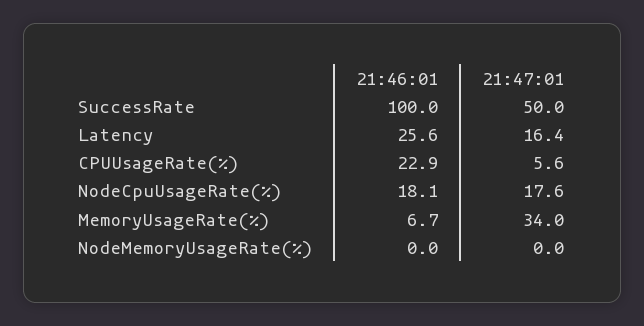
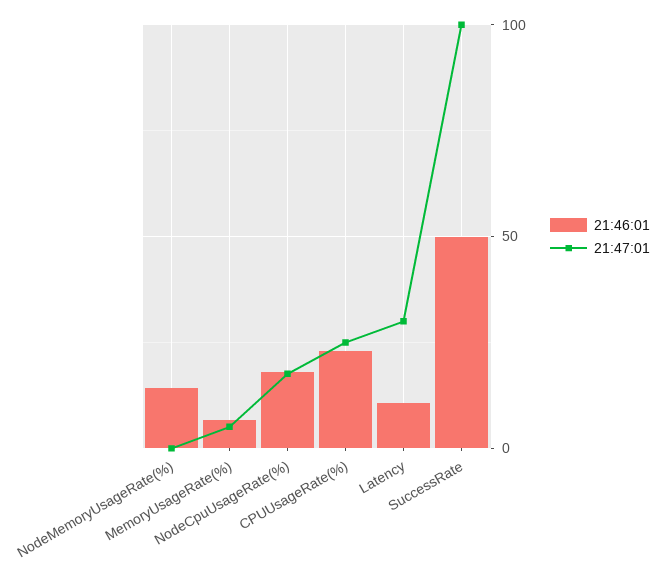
21:46:01, SuccessRate: 100 -> 50
21:47:01, SuccessRate: 50 -> 100
21:46:01, Latency: 25.6 -> 10
21:47:01, Latency: 16.4 -> 30
21:47:01, CPUUsageRate(%): 5.6 -> 25
21:47:01, MemoryUsageRate(%): 34 -> 5
21:46:01, NodeMemoryUsageRate(%): 0 -> 15

